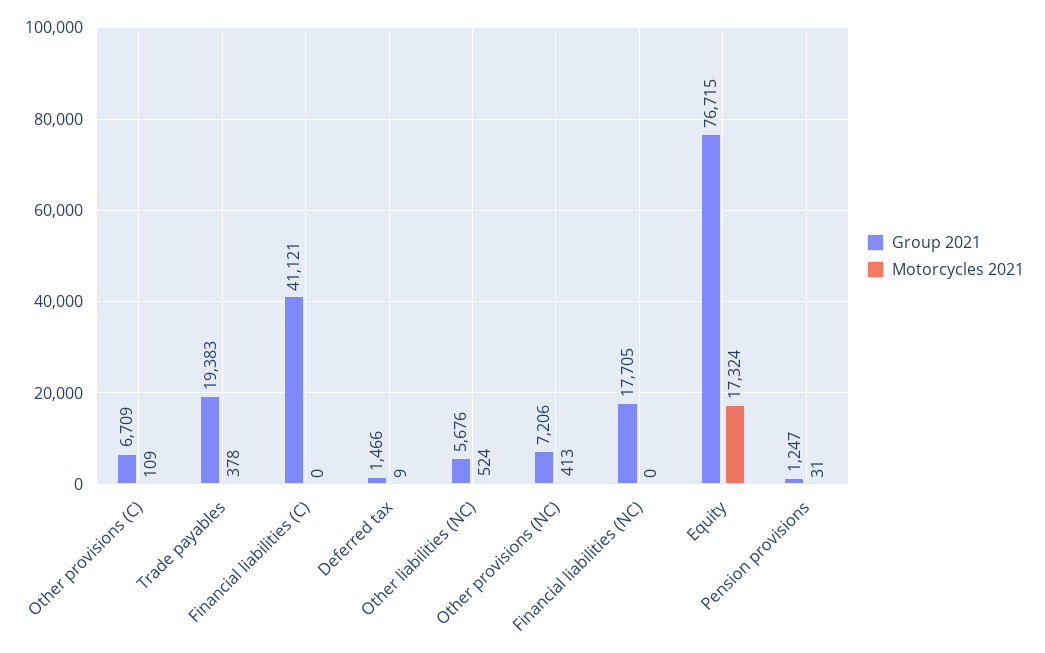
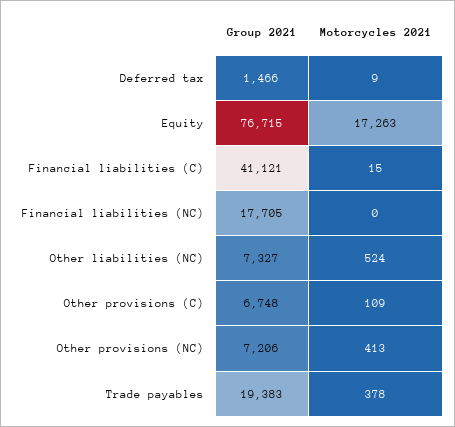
Group 2021, Other provisions (C): 6709 -> 6748
Motorcycles 2021, Financial liabilities (C): 0 -> 15
Group 2021, Other liabilities (NC): 5676 -> 7327
Motorcycles 2021, Equity: 17324 -> 17263
Group 2021, Pension provisions: 1247 -> none
Motorcycles 2021, Pension provisions: 31 -> none

